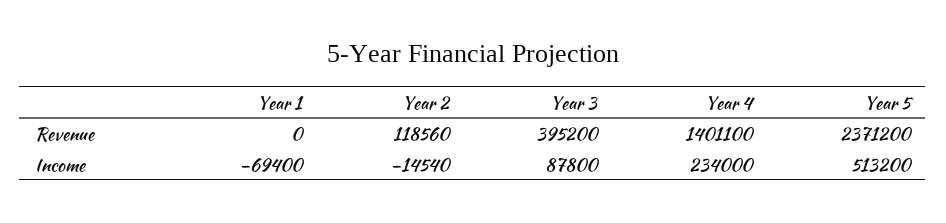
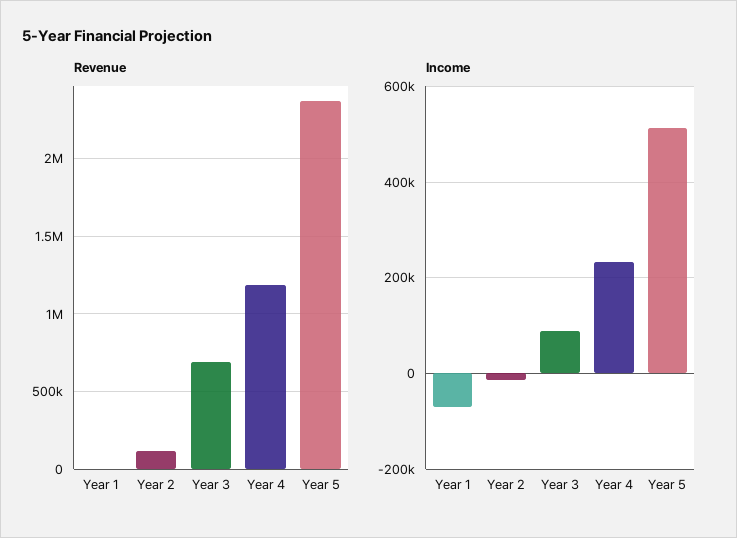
Revenue, Year 3: 395200 -> 700000
Revenue, Year 4: 1401100 -> 1200000

